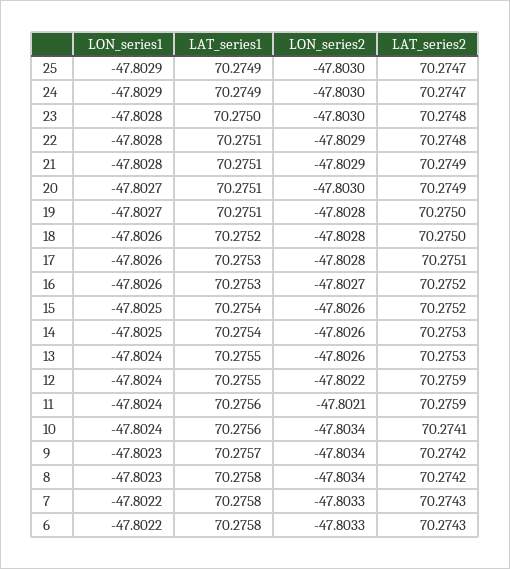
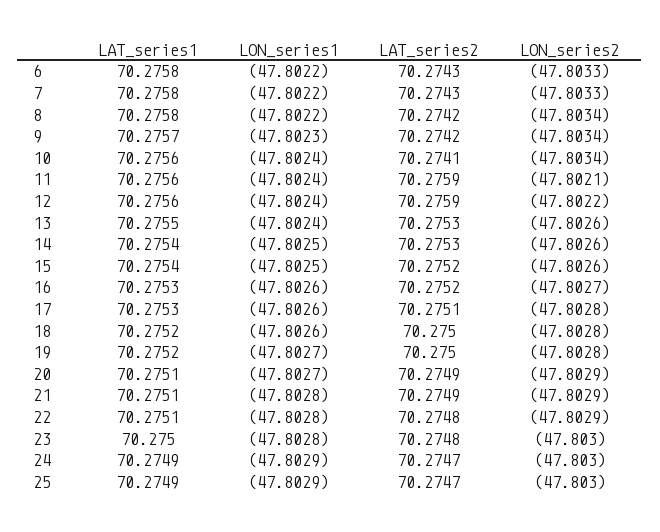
LON_series2, 20: -47.803 -> -47.8029
LAT_series1, 19: 70.2751 -> 70.2752
LAT_series1, 12: 70.2755 -> 70.2756
LON_series1, 8: -47.8023 -> -47.8022

